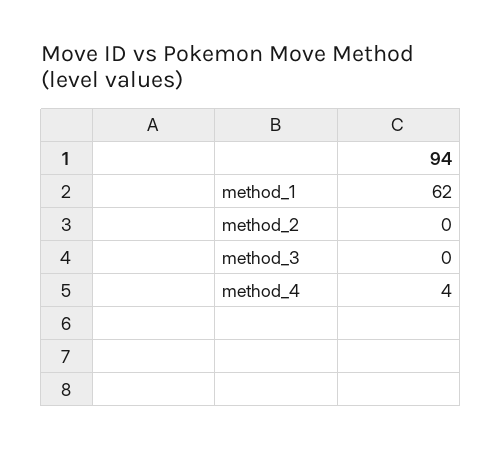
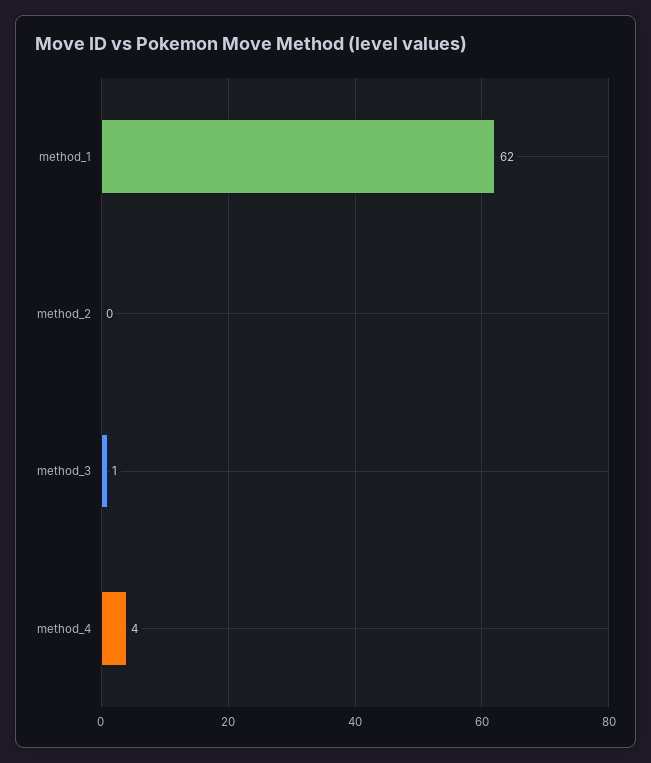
method_3: 0 -> 1

